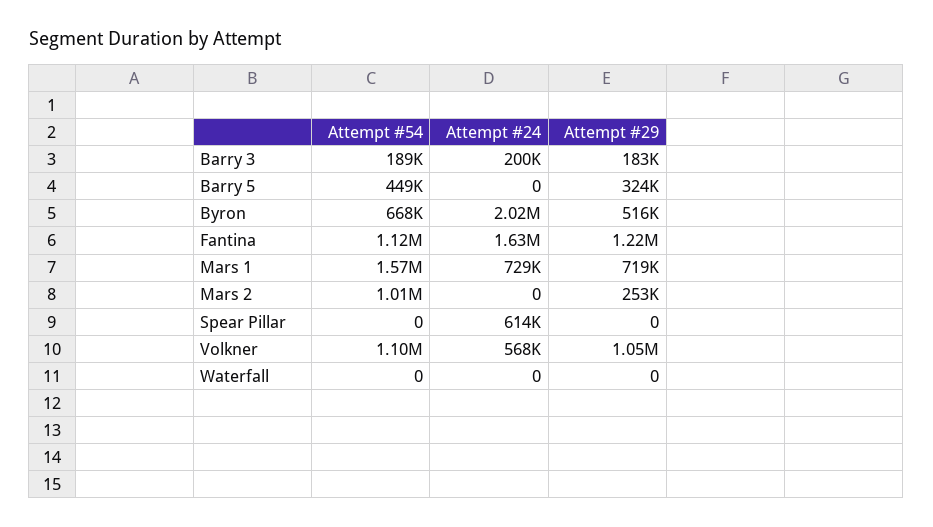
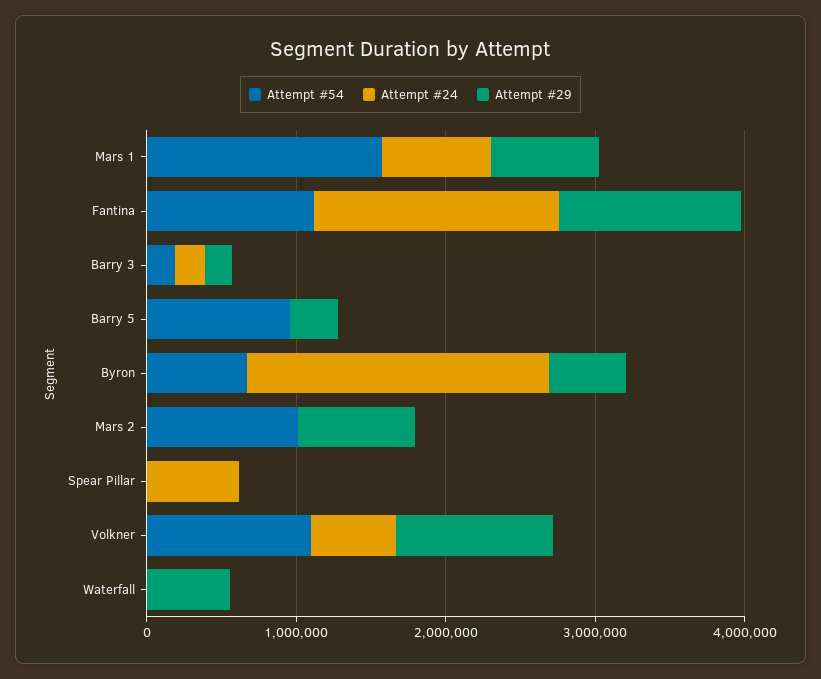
Attempt #54, Barry 5: 449000 -> 1000000
Attempt #29, Mars 2: 253000 -> 800000
Attempt #29, Waterfall: 0 -> 600000

